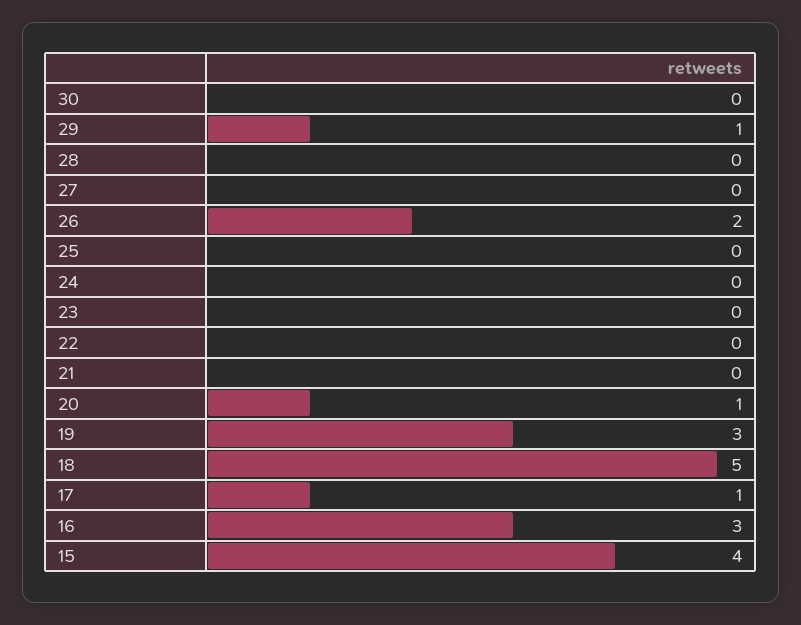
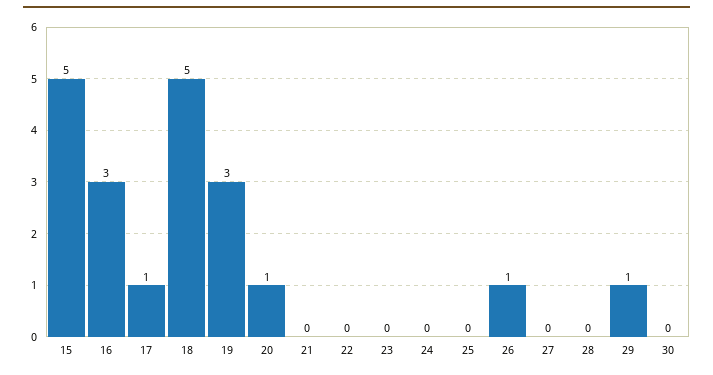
26: 2 -> 1
15: 4 -> 5

